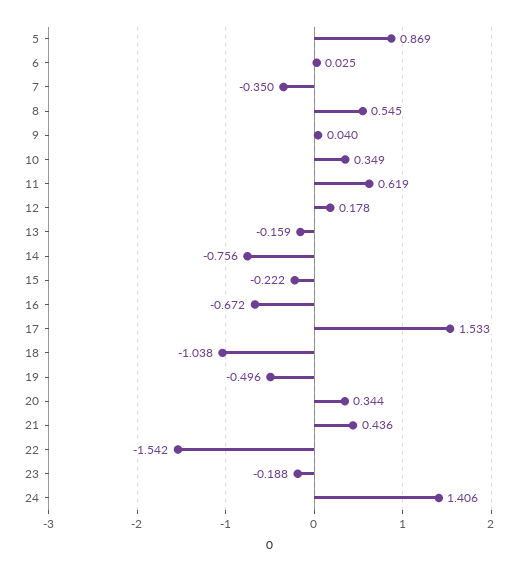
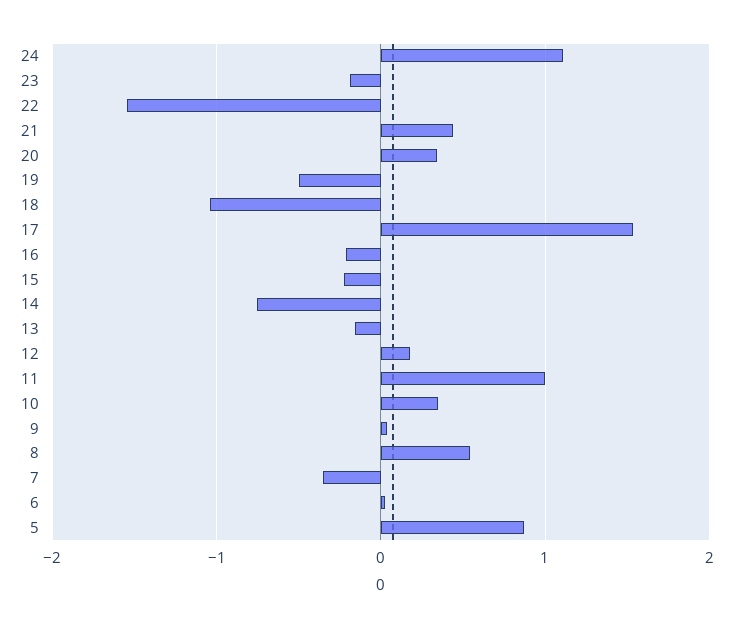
11: 0.619 -> 1
16: -0.672 -> -0.2
24: 1.406 -> 1.1

